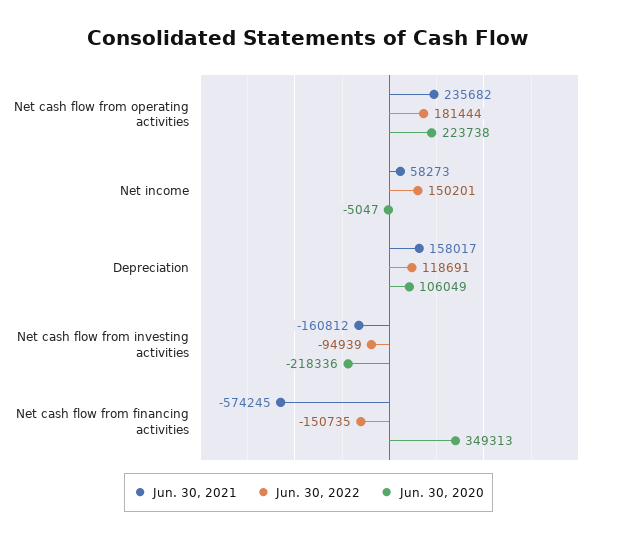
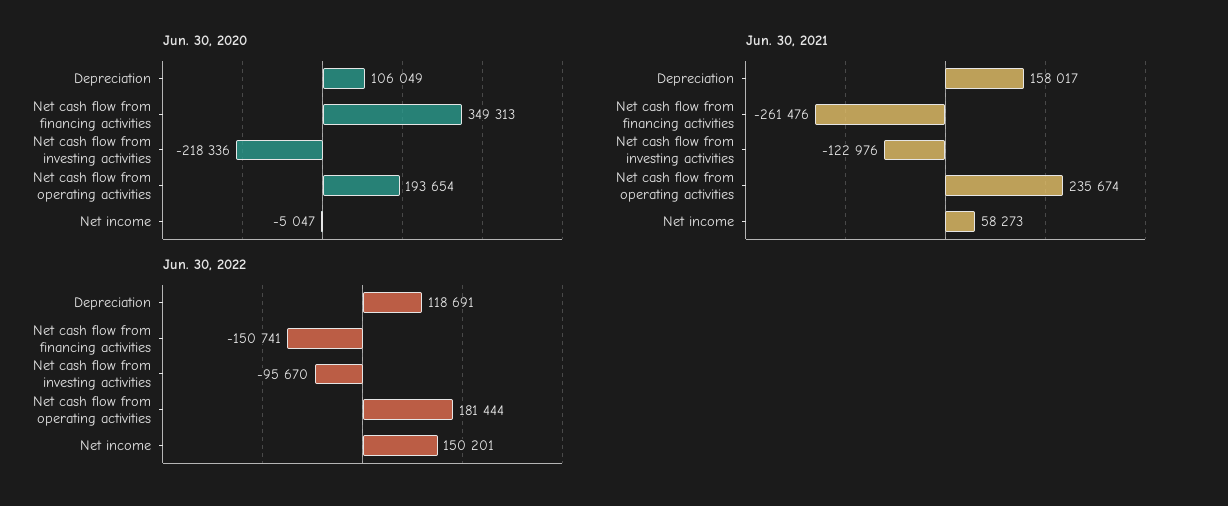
Jun. 30, 2021, Net cash flow from operating activities: 235682 -> 235674
Jun. 30, 2020, Net cash flow from operating activities: 223738 -> 193654
Jun. 30, 2021, Net cash flow from investing activities: -160812 -> -122976
Jun. 30, 2022, Net cash flow from investing activities: -94939 -> -95670
Jun. 30, 2021, Net cash flow from financing activities: -574245 -> -261476
Jun. 30, 2022, Net cash flow from financing activities: -150735 -> -150741

